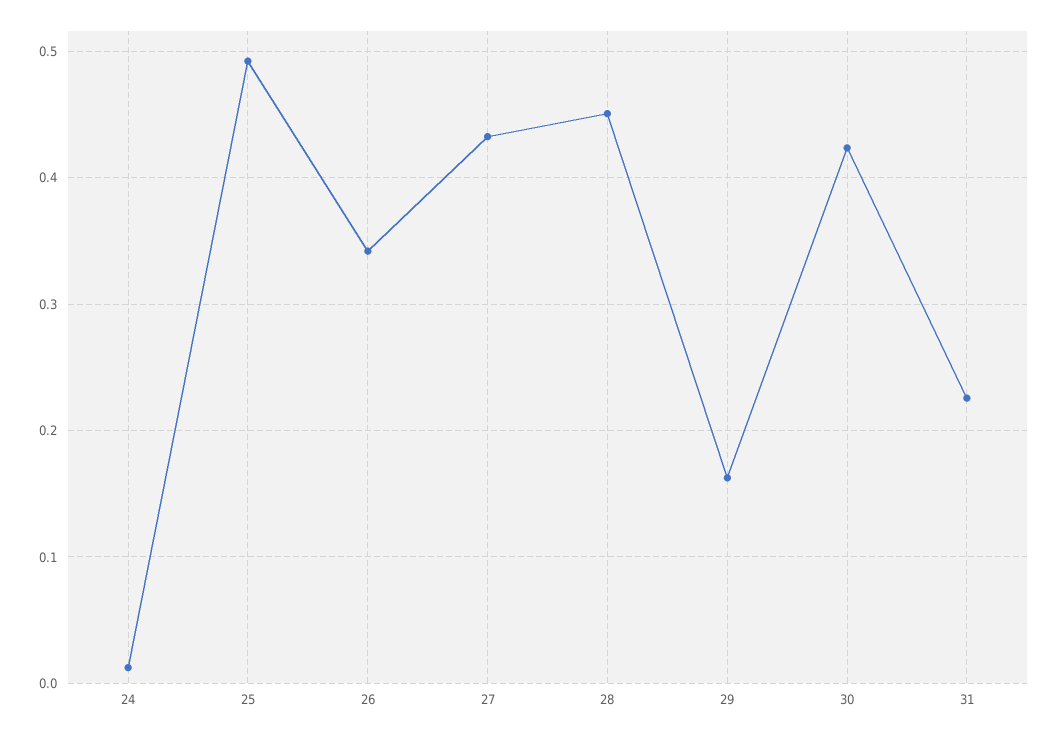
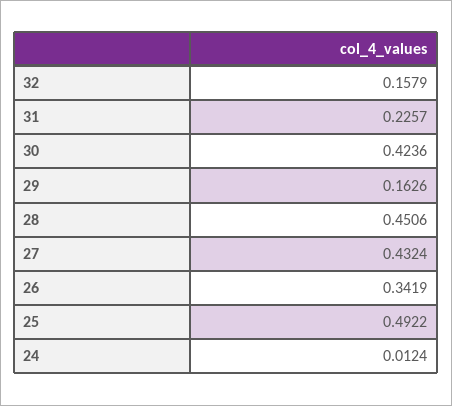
32: none -> 0.1579

